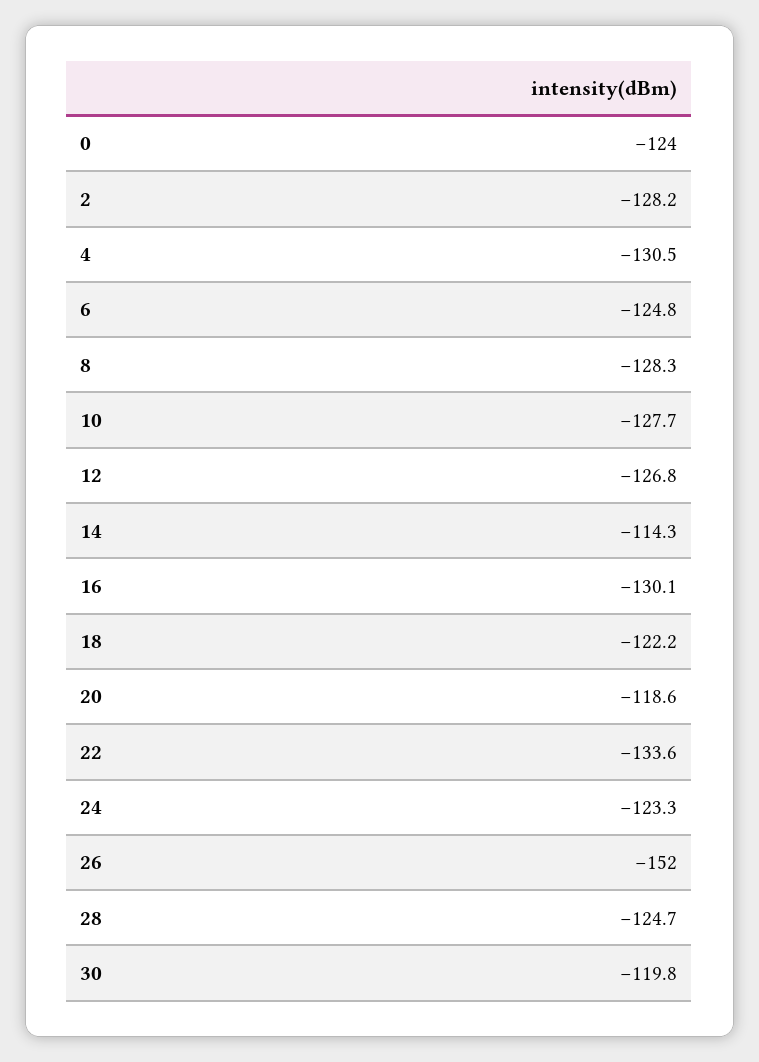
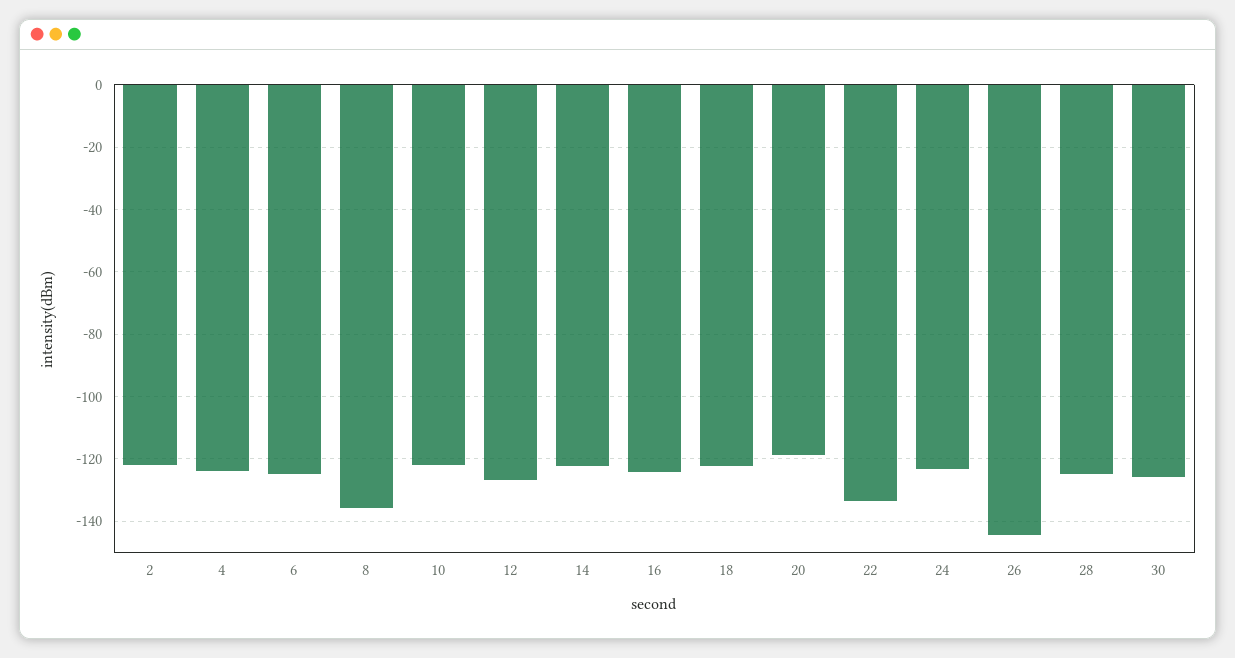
0: -124 -> none
2: -128.2 -> -122
4: -130.5 -> -124
8: -128.3 -> -136
10: -127.7 -> -122
14: -114.3 -> -122
16: -130.1 -> -124
26: -152 -> -144
30: -119.8 -> -126

